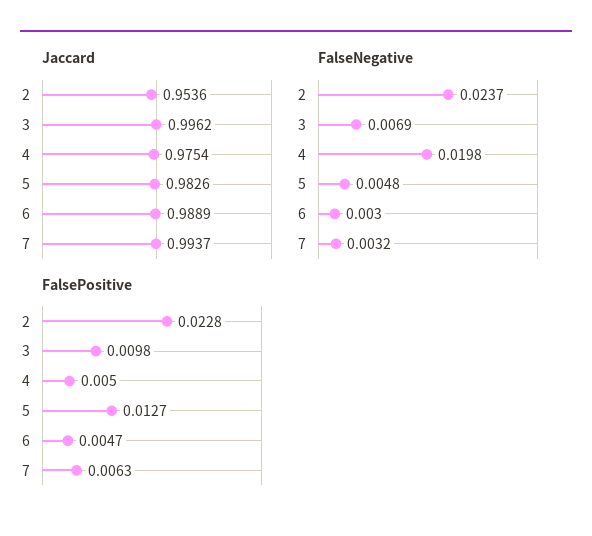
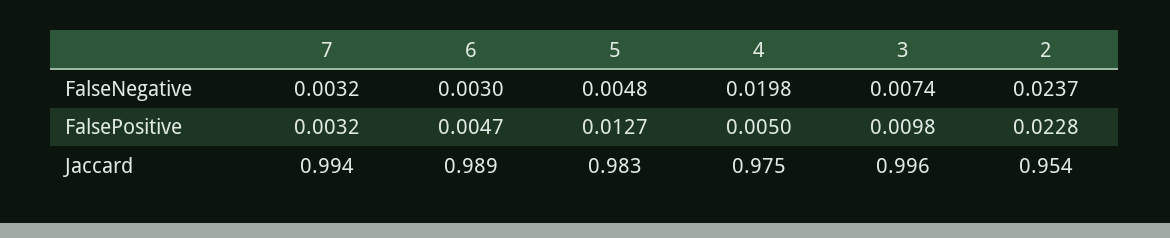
FalseNegative, 3: 0.0069 -> 0.0074
FalsePositive, 7: 0.0063 -> 0.0032

